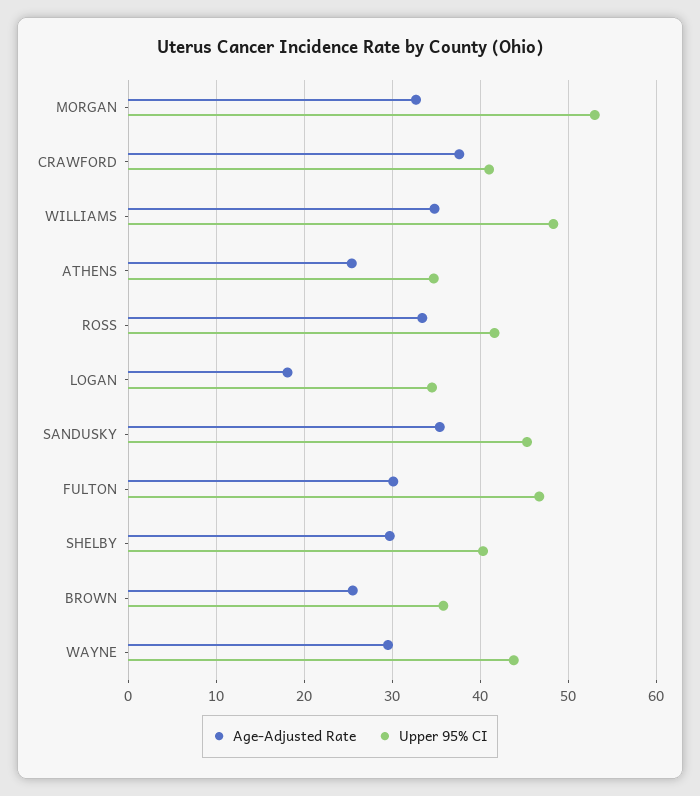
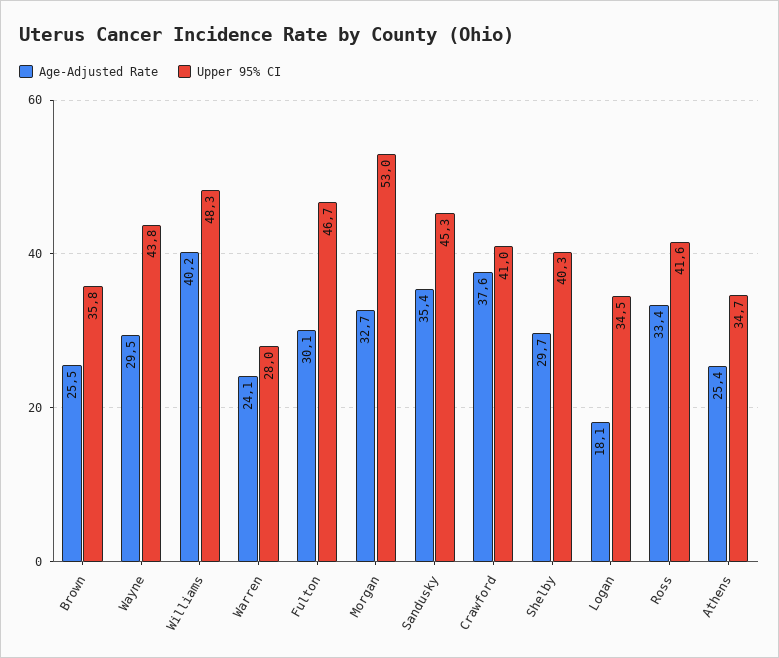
Age-Adjusted Rate, WILLIAMS: 35 -> 40.2
Age-Adjusted Rate, Warren: none -> 24.1
Upper 95% CI, Warren: none -> 28

